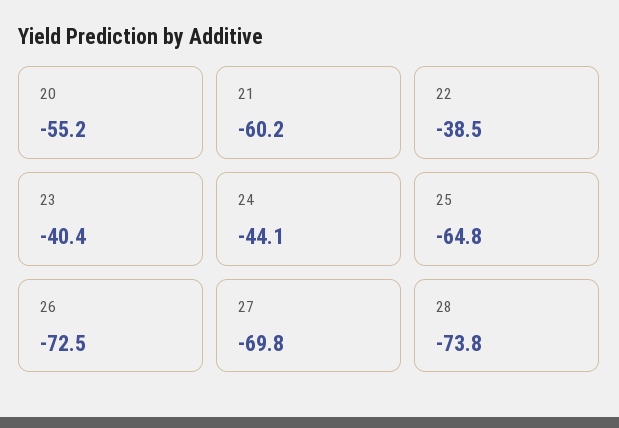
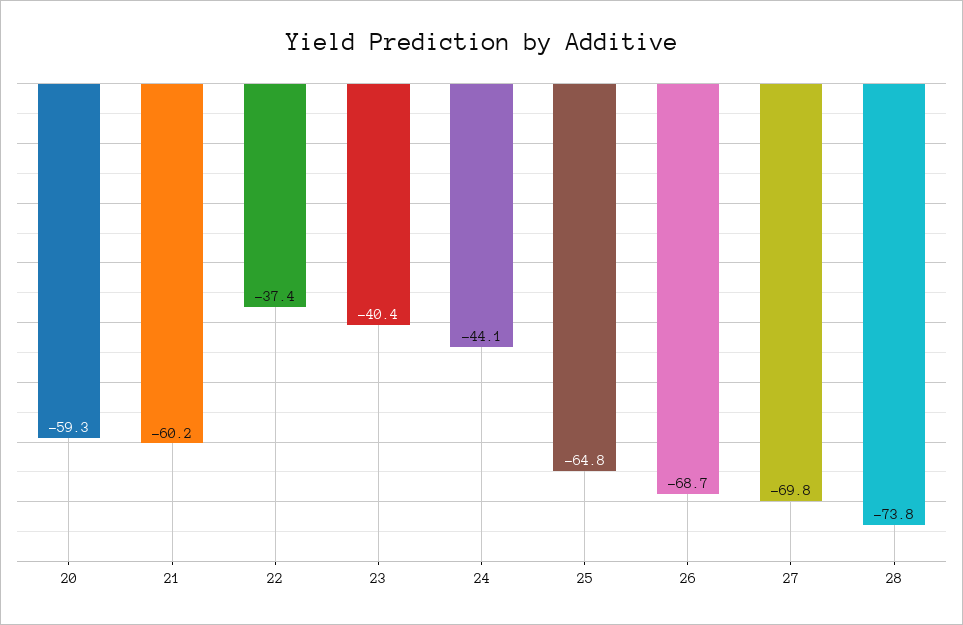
20: -55.2 -> -59.3
22: -38.5 -> -37.4
26: -72.5 -> -68.7

